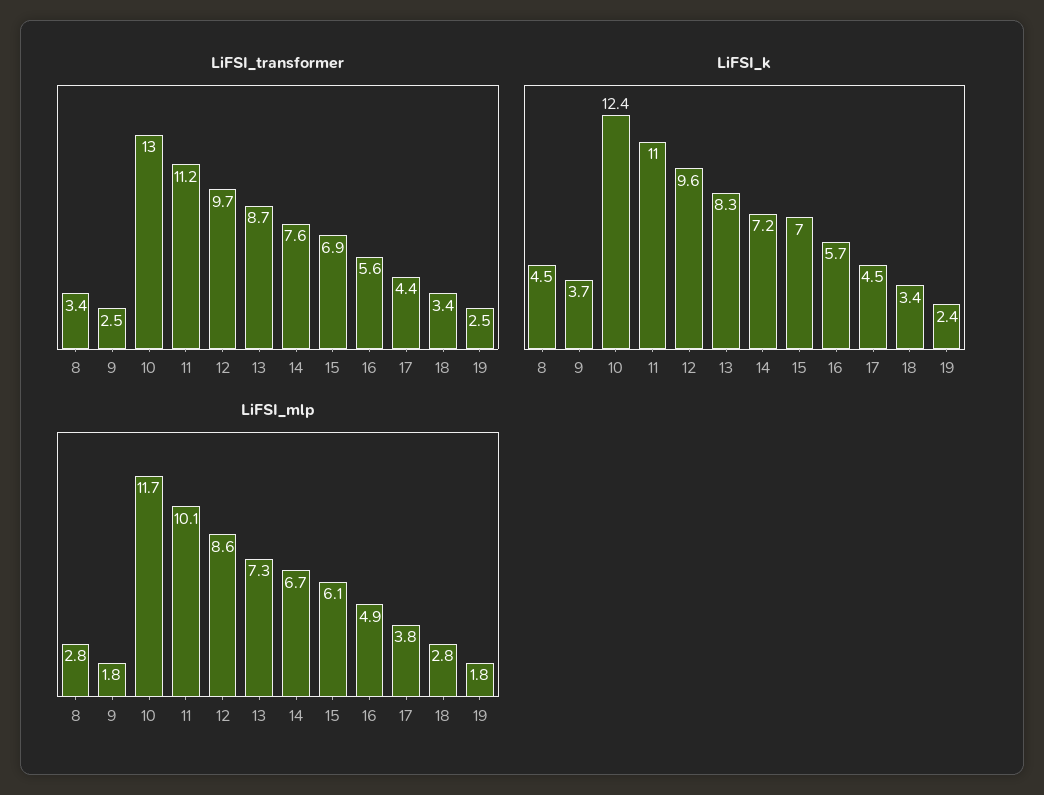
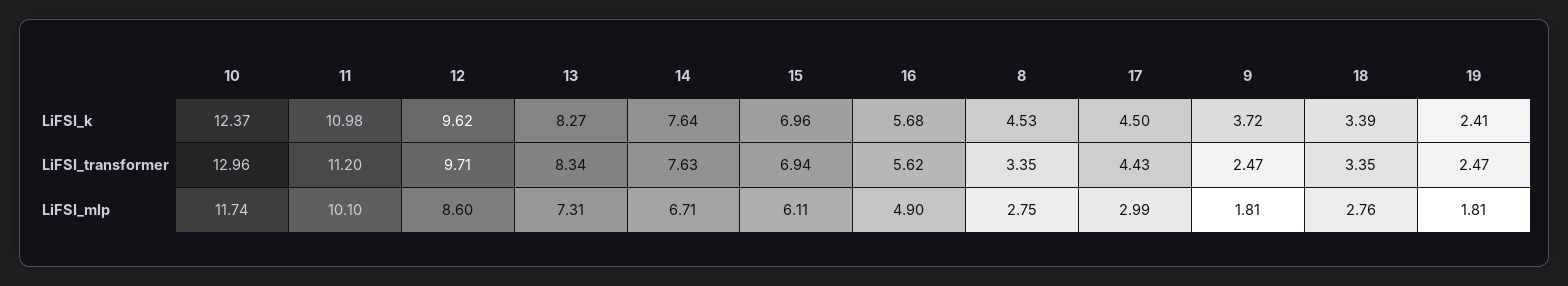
LiFSI_transformer, 13: 8.7 -> 8.34
LiFSI_k, 14: 7.2 -> 7.64
LiFSI_mlp, 17: 3.8 -> 2.99

